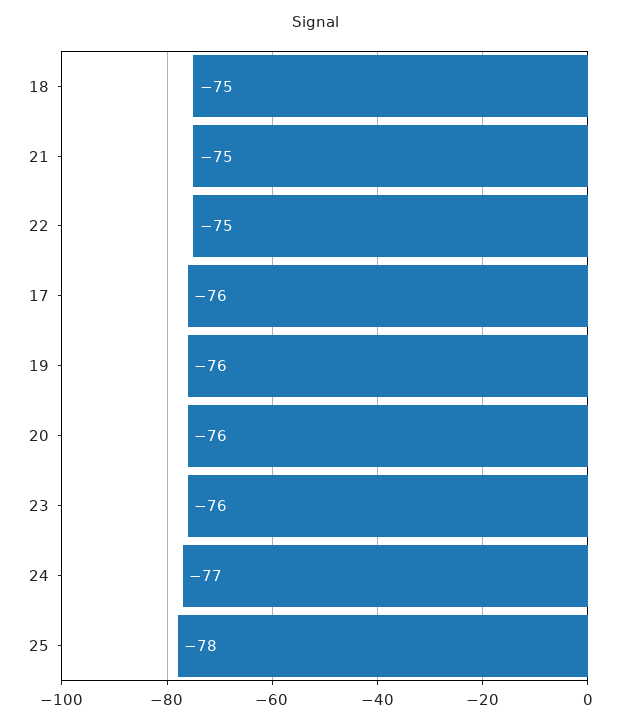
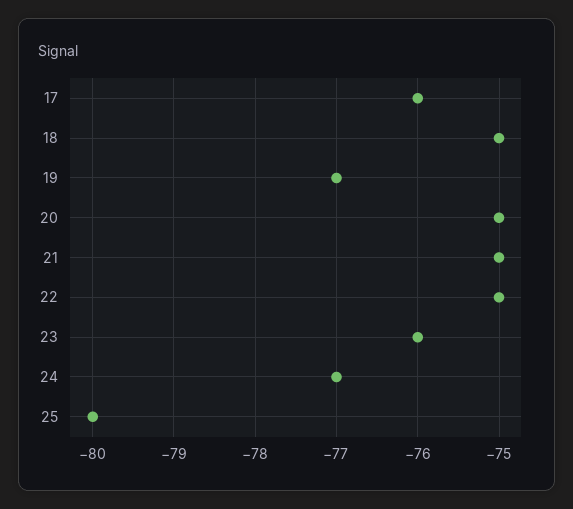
19: -76 -> -77
20: -76 -> -75
25: -78 -> -80

